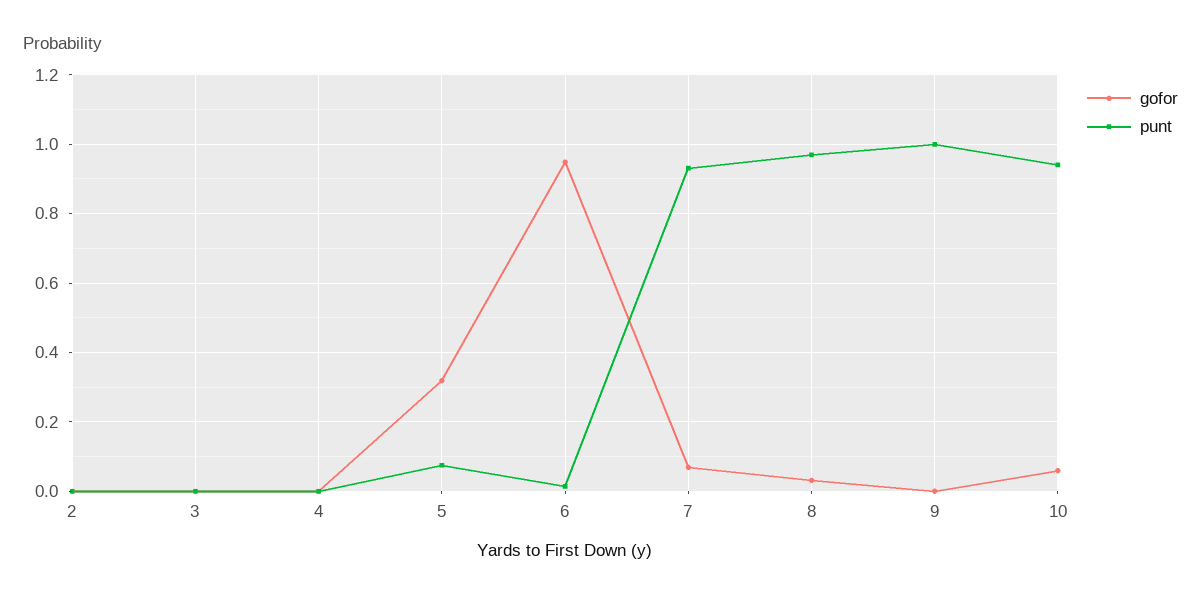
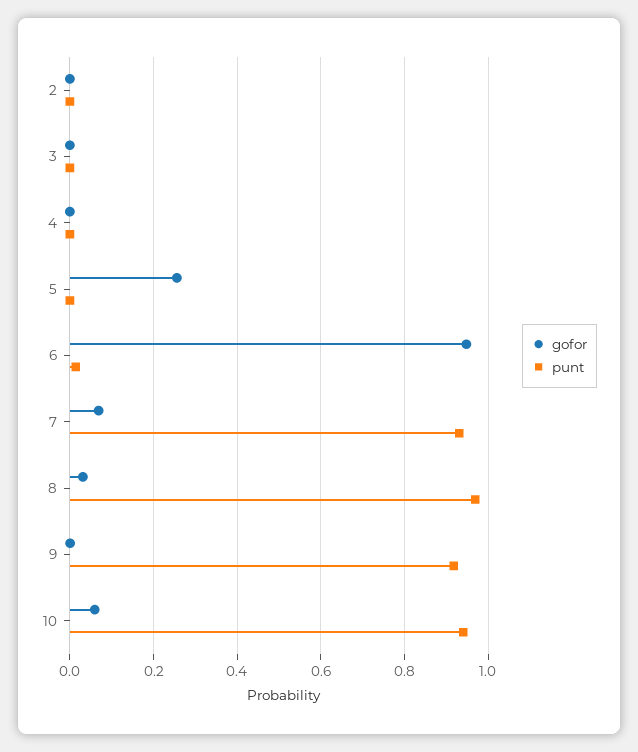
gofor, 5: 0.32 -> 0.26
punt, 5: 0.08 -> 0
punt, 9: 1 -> 0.92

